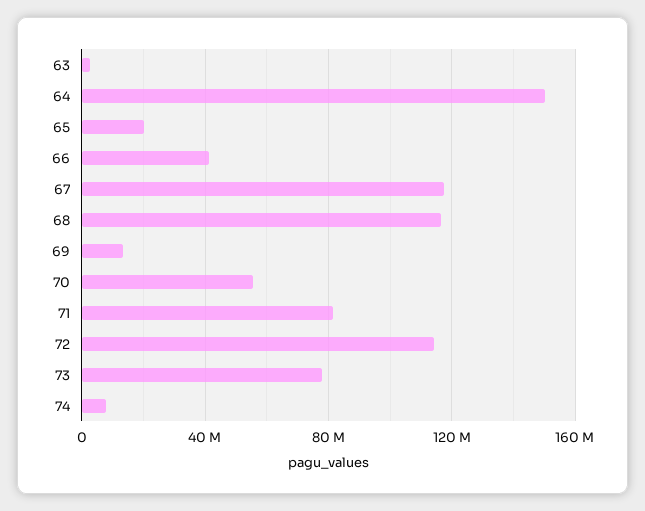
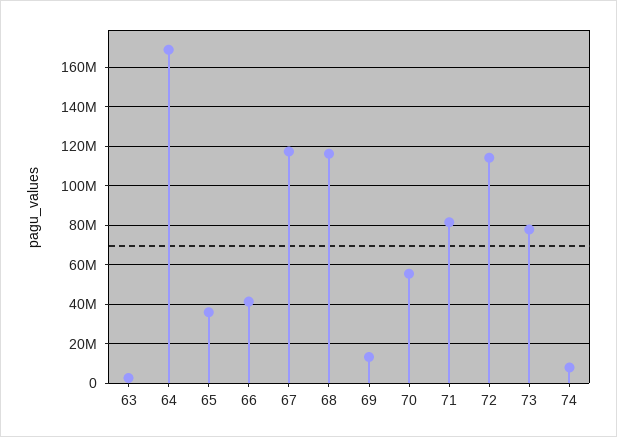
64: 150000000 -> 170000000
65: 20000000 -> 35000000

